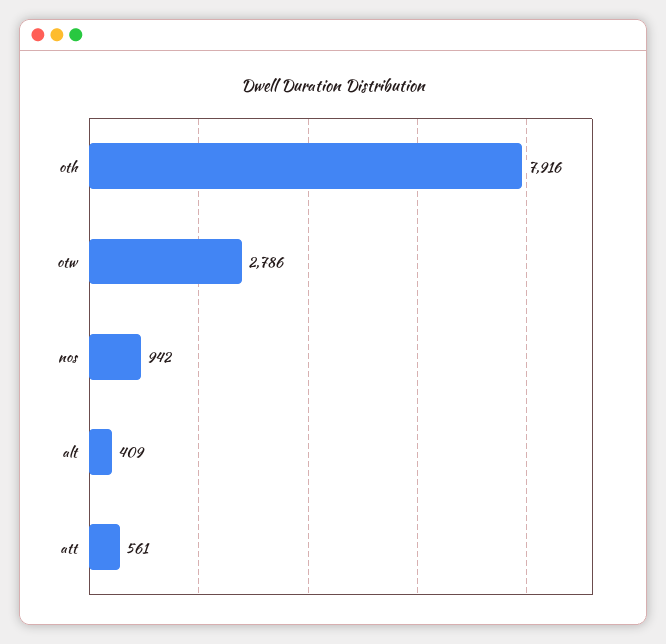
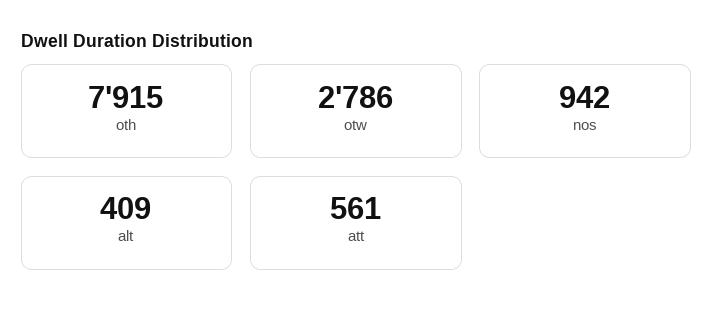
oth: 7916 -> 7915

